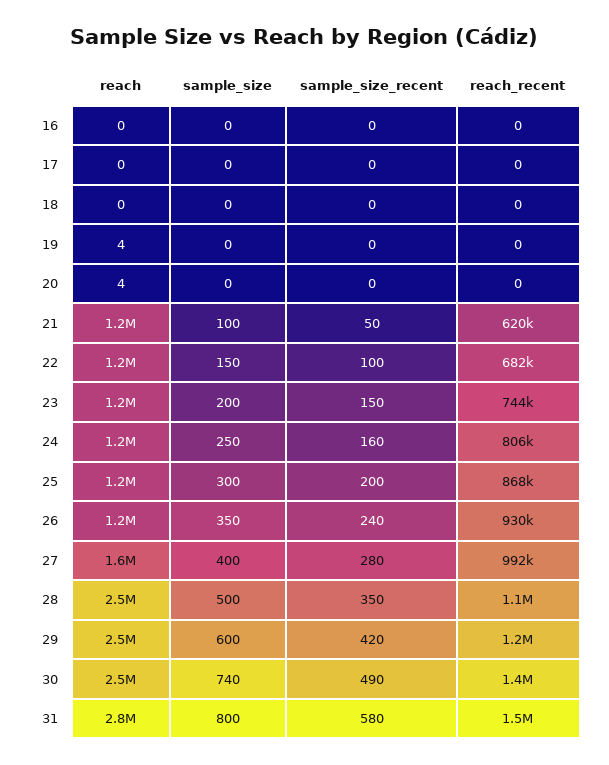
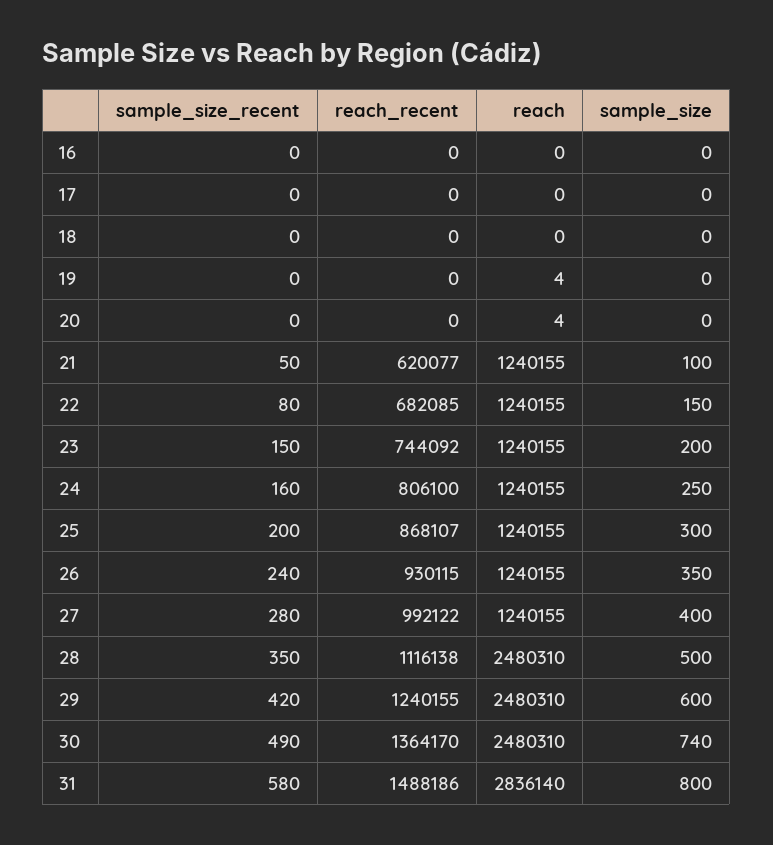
sample_size_recent, 22: 100 -> 80
reach, 27: 1600000 -> 1240155

